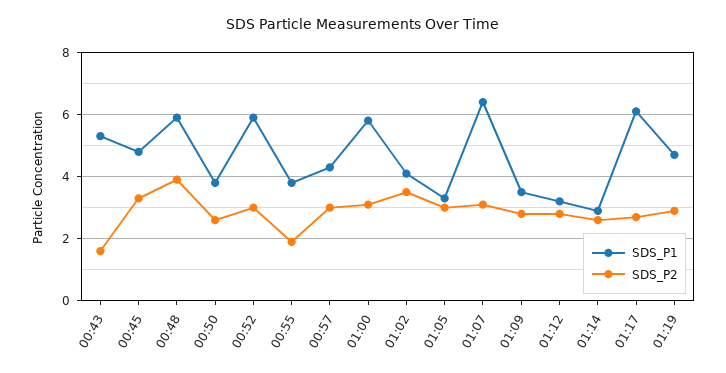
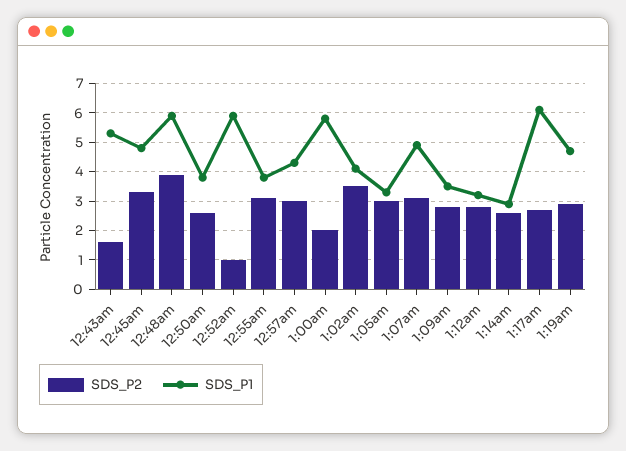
SDS_P2, 00:52: 3 -> 1
SDS_P2, 00:55: 2 -> 3
SDS_P2, 01:00: 3 -> 2
SDS_P1, 01:07: 6.5 -> 5

